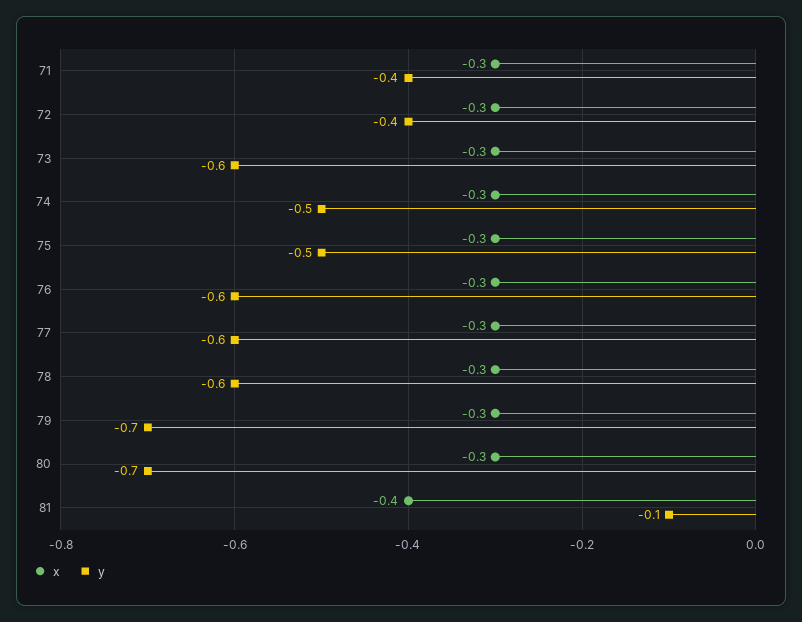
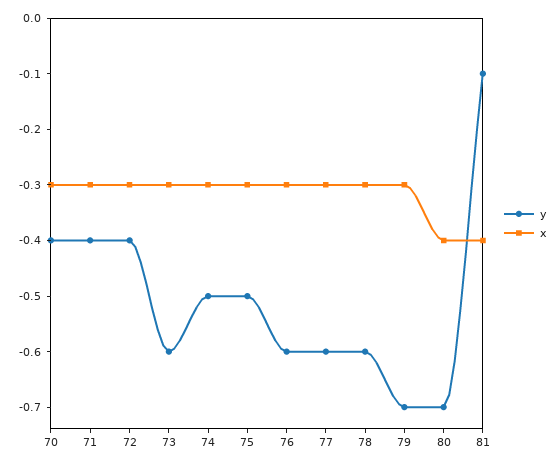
x, 80: -0.3 -> -0.4
y, 70: none -> -0.4
x, 70: none -> -0.3

